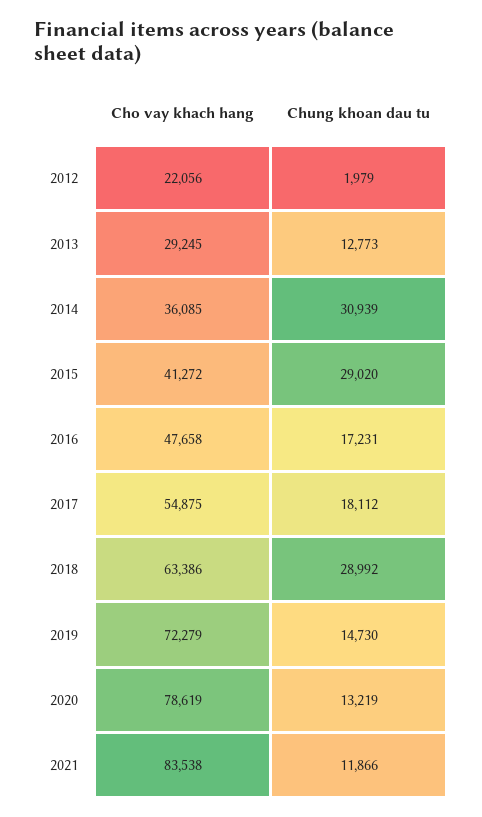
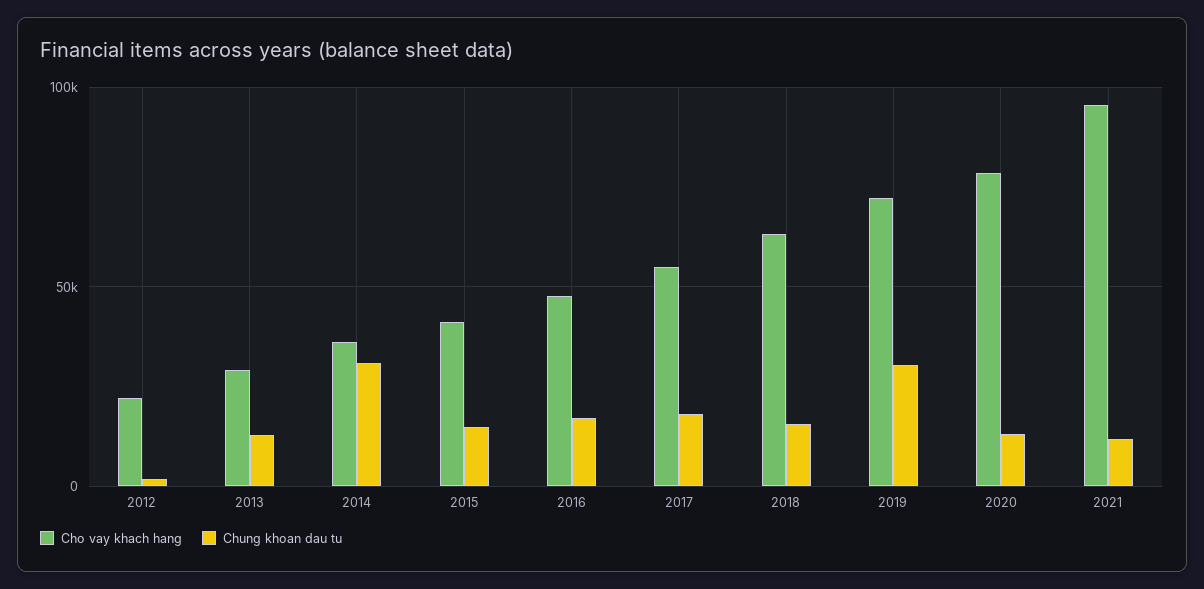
Chung khoan dau tu, 2015: 29020 -> 15000
Chung khoan dau tu, 2018: 28992 -> 15000
Chung khoan dau tu, 2019: 14730 -> 30000
Cho vay khach hang, 2021: 83538 -> 95000

